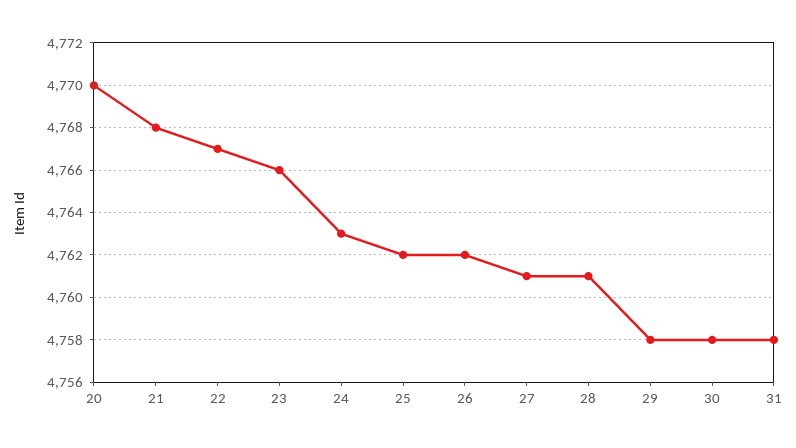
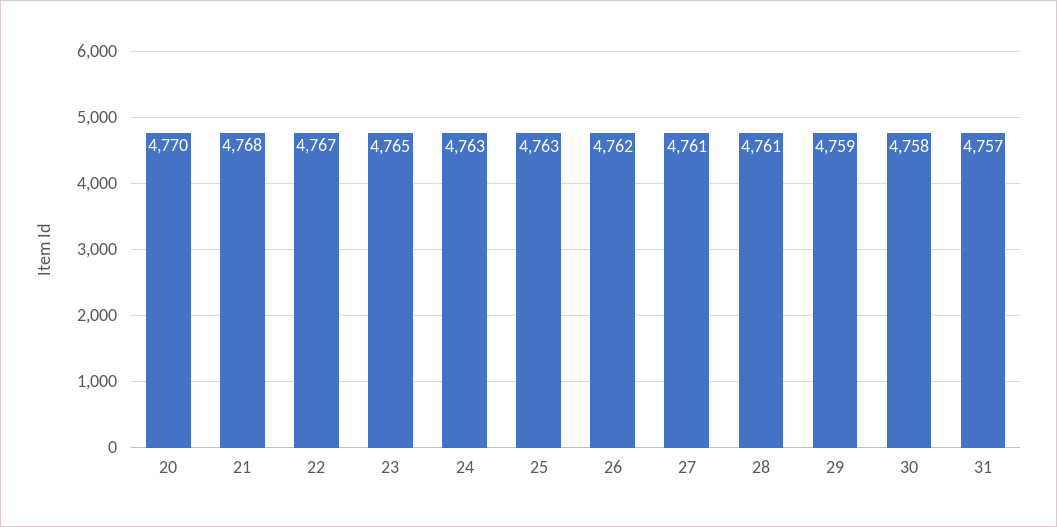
23: 4766 -> 4765
25: 4762 -> 4763
29: 4758 -> 4759
31: 4758 -> 4757

